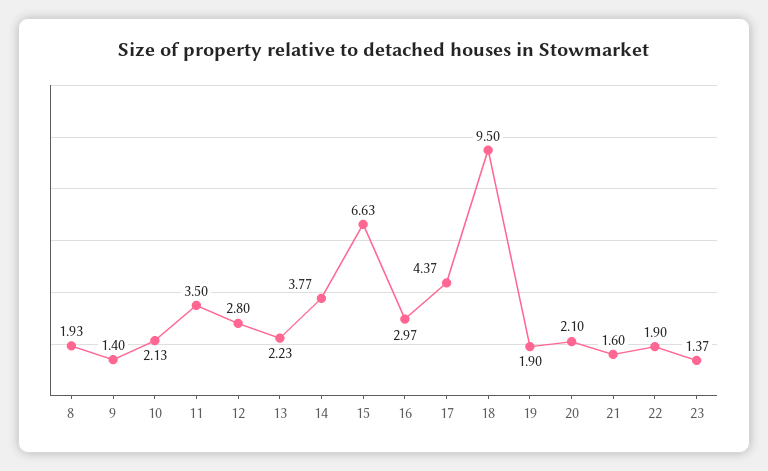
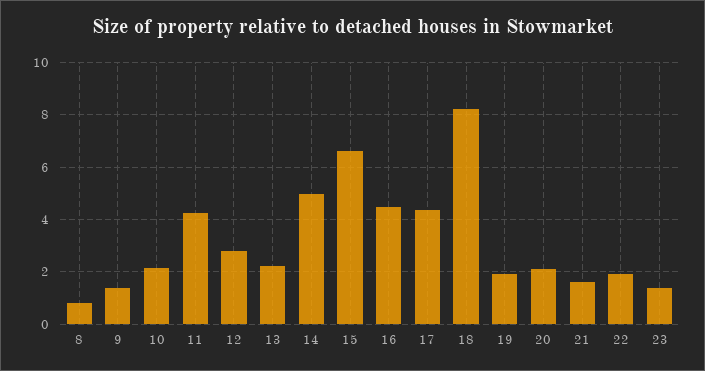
8: 1.93 -> 0.75
11: 3.5 -> 4.25
14: 3.77 -> 5
16: 2.97 -> 4.5
18: 9.5 -> 8.25

